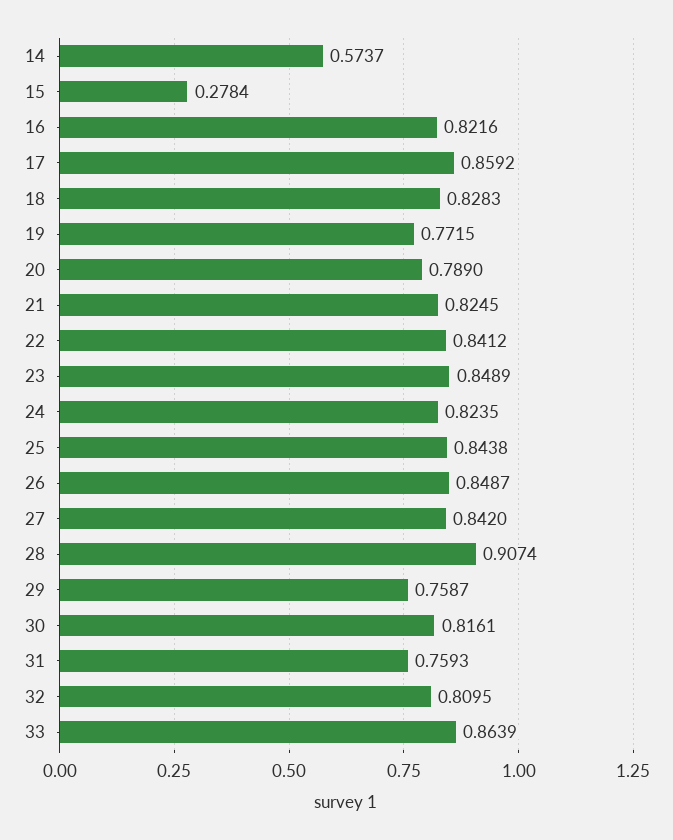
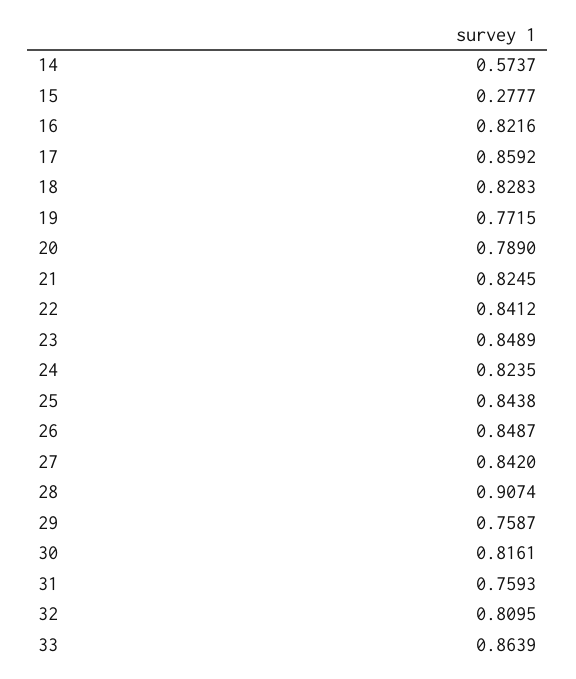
15: 0.2784 -> 0.2777

